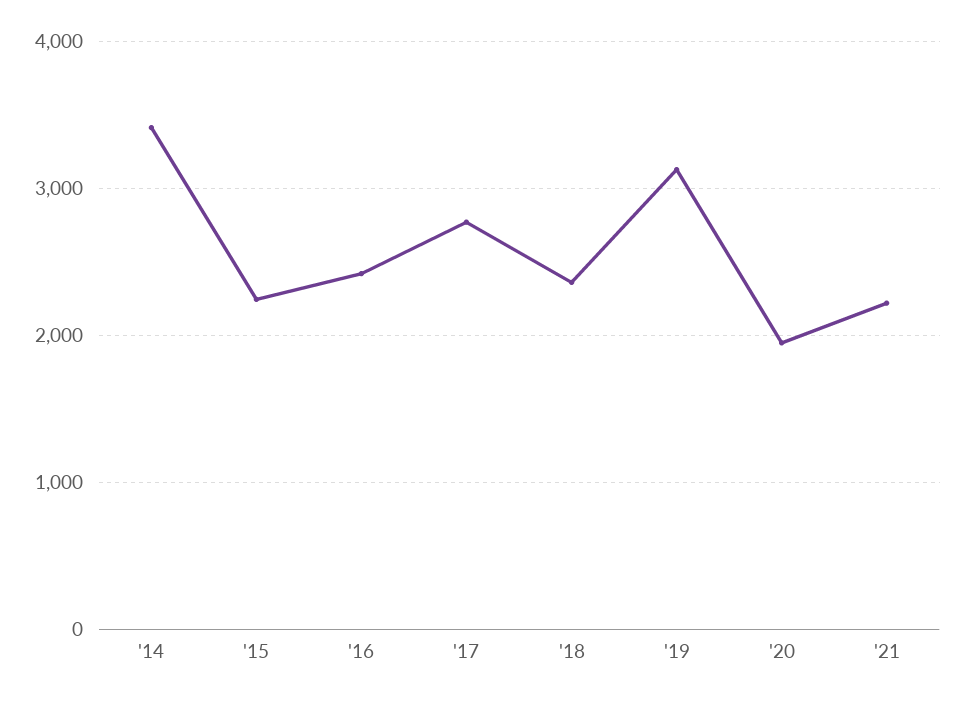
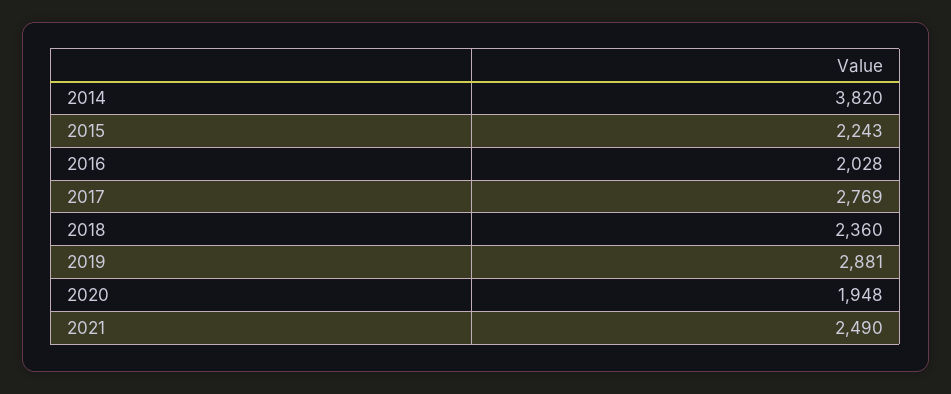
'14: 3400 -> 3820
'16: 2400 -> 2028
'19: 3100 -> 2881
'21: 2200 -> 2490

